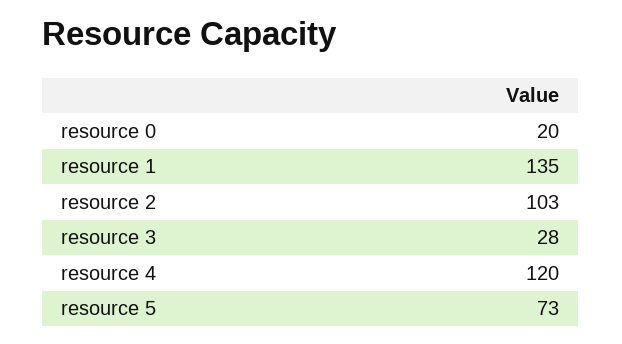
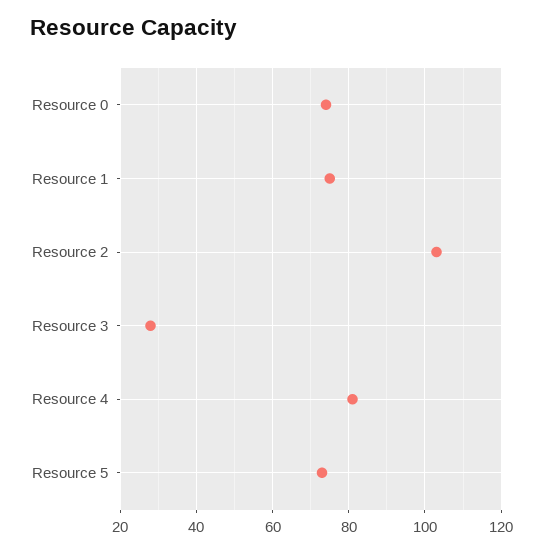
resource 0: 20 -> 75
resource 1: 135 -> 75
resource 4: 120 -> 80

